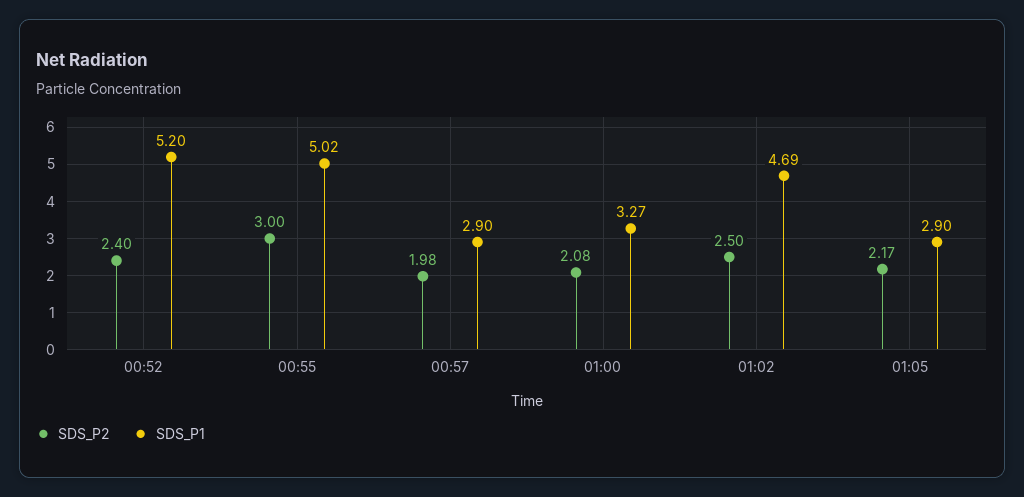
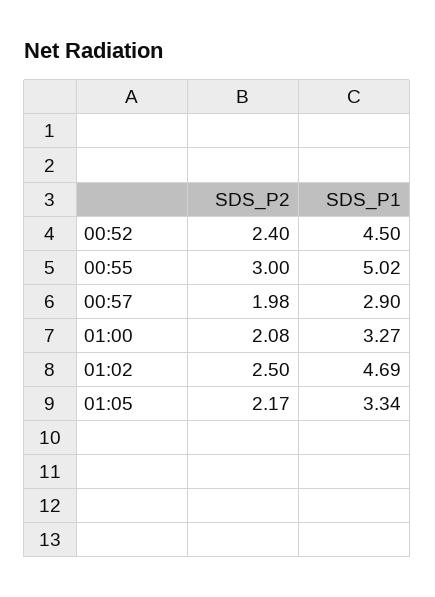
SDS_P1, 00:52: 5.2 -> 4.5
SDS_P1, 01:05: 2.9 -> 3.34

